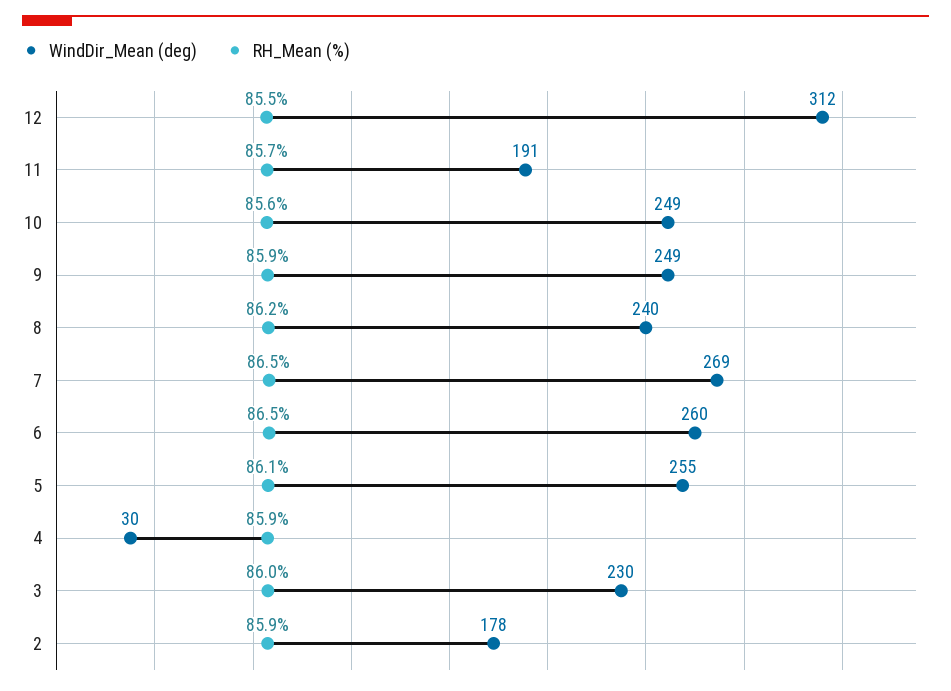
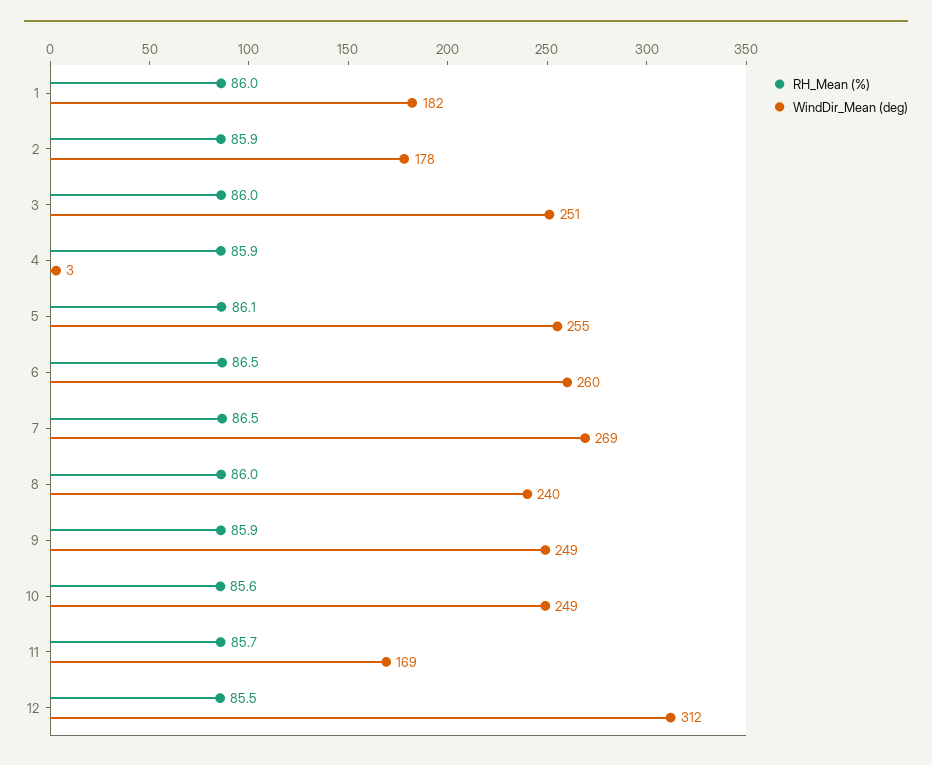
WindDir_Mean (deg), 11: 191 -> 169
RH_Mean (%), 8: 86.2 -> 86
WindDir_Mean (deg), 4: 30 -> 3
WindDir_Mean (deg), 3: 230 -> 251
RH_Mean (%), 1: none -> 86
WindDir_Mean (deg), 1: none -> 182

